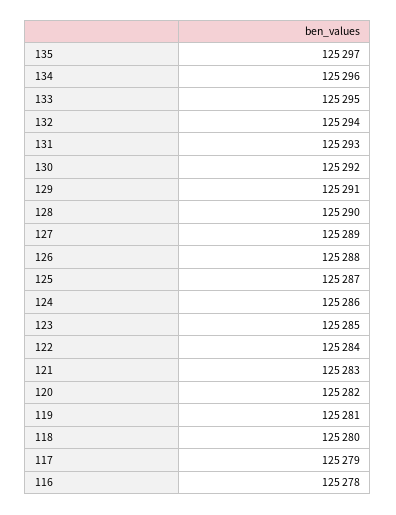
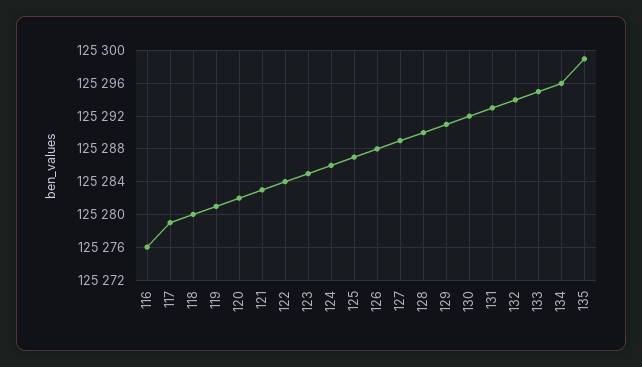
135: 125297 -> 125299
116: 125278 -> 125276

